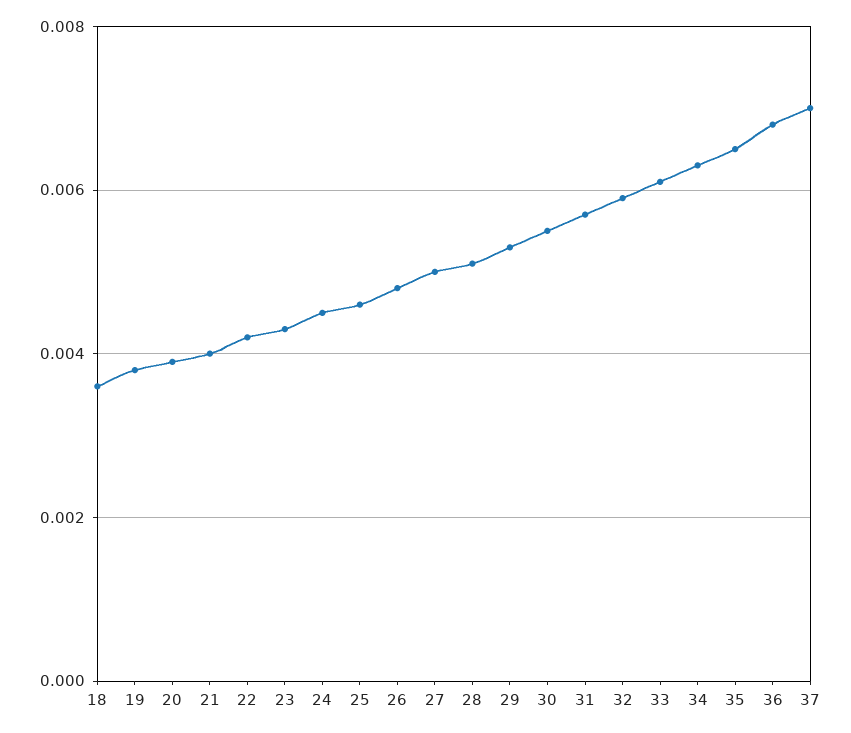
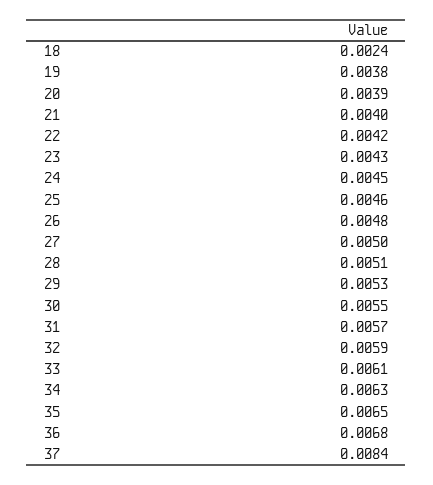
18: 0.0035 -> 0.0024
37: 0.007 -> 0.0084

